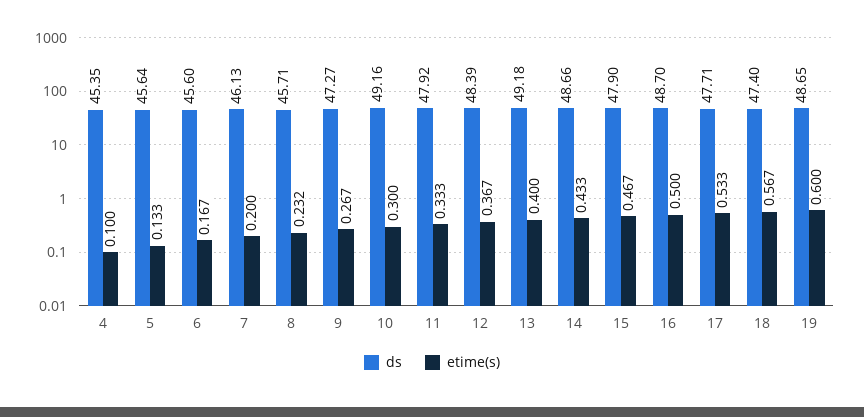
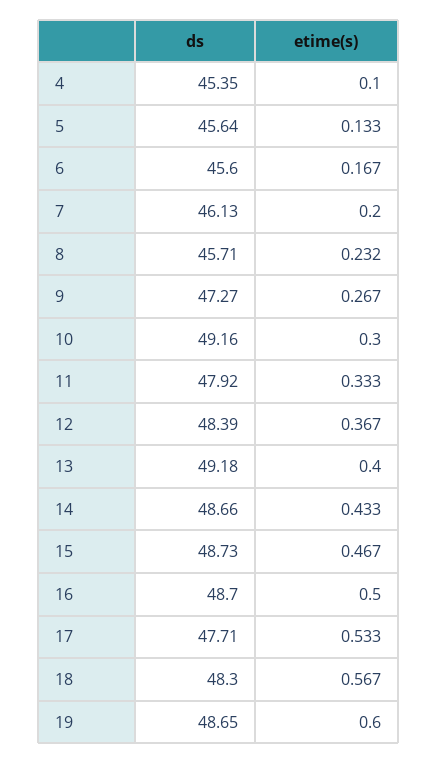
ds, 15: 47.9 -> 48.73
ds, 18: 47.4 -> 48.3

